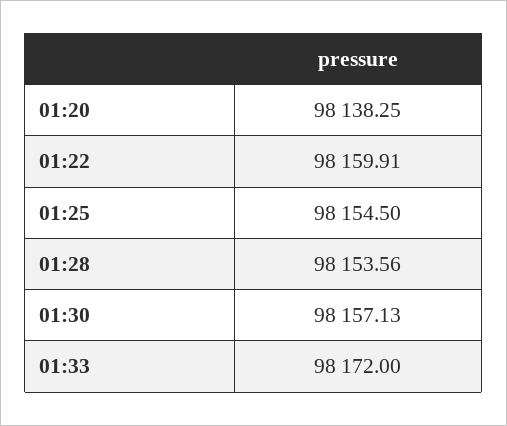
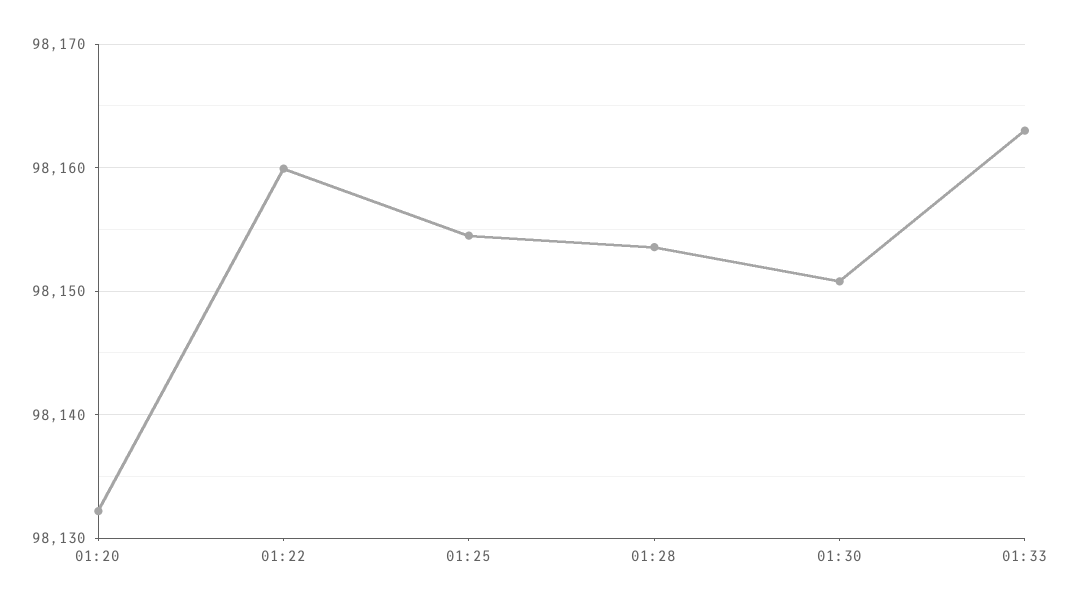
01:20: 98138.25 -> 98132
01:30: 98157.13 -> 98151
01:33: 98172 -> 98163

